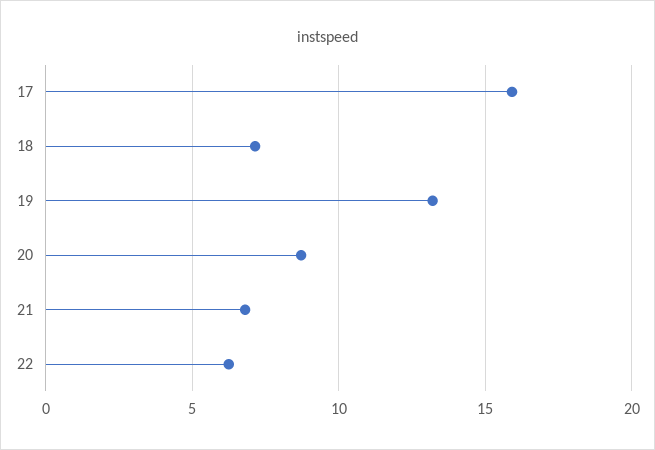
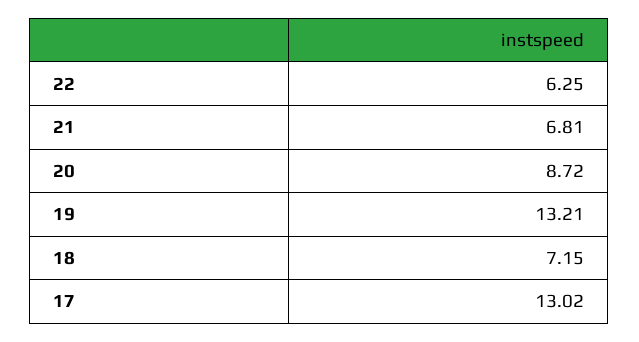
17: 16 -> 13.02

